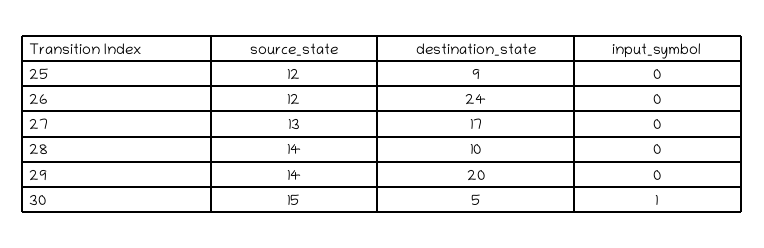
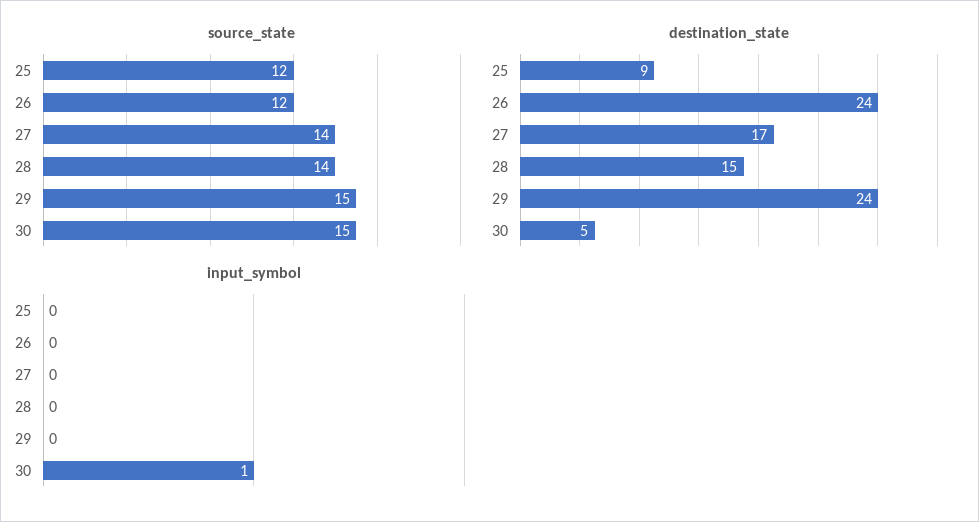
source_state, 27: 13 -> 14
destination_state, 28: 10 -> 15
source_state, 29: 14 -> 15
destination_state, 29: 20 -> 24

